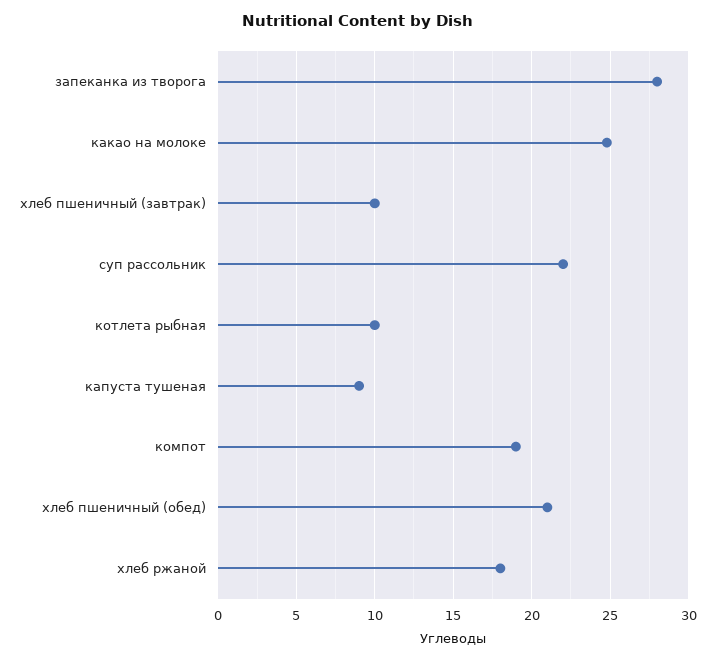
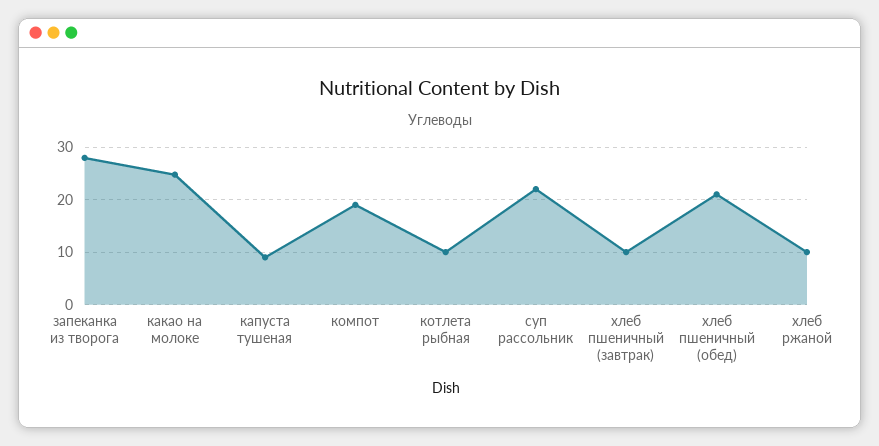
хлеб ржаной: 18 -> 10

